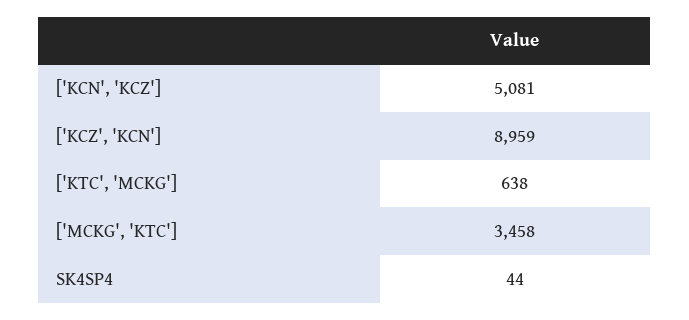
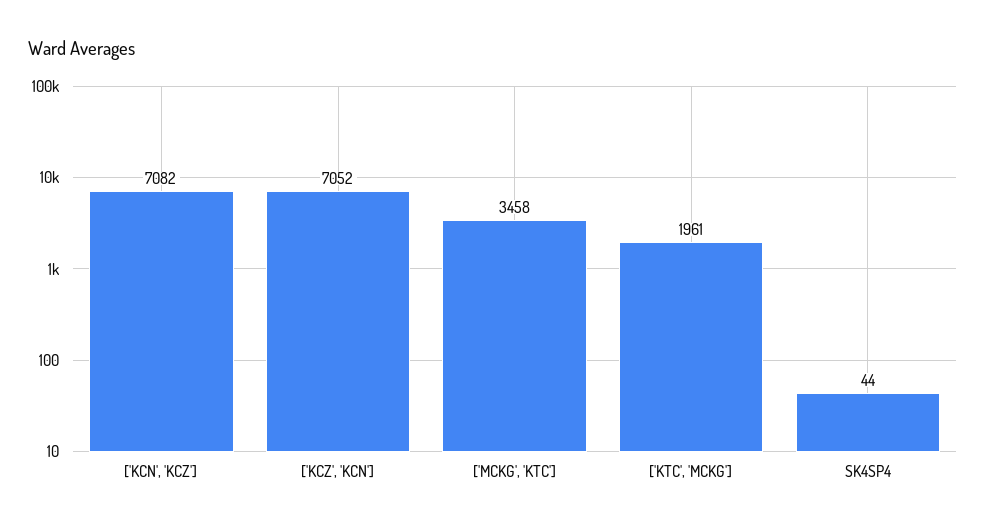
['KCN', 'KCZ']: 5081 -> 7082
['KCZ', 'KCN']: 8959 -> 7052
['KTC', 'MCKG']: 638 -> 1961

